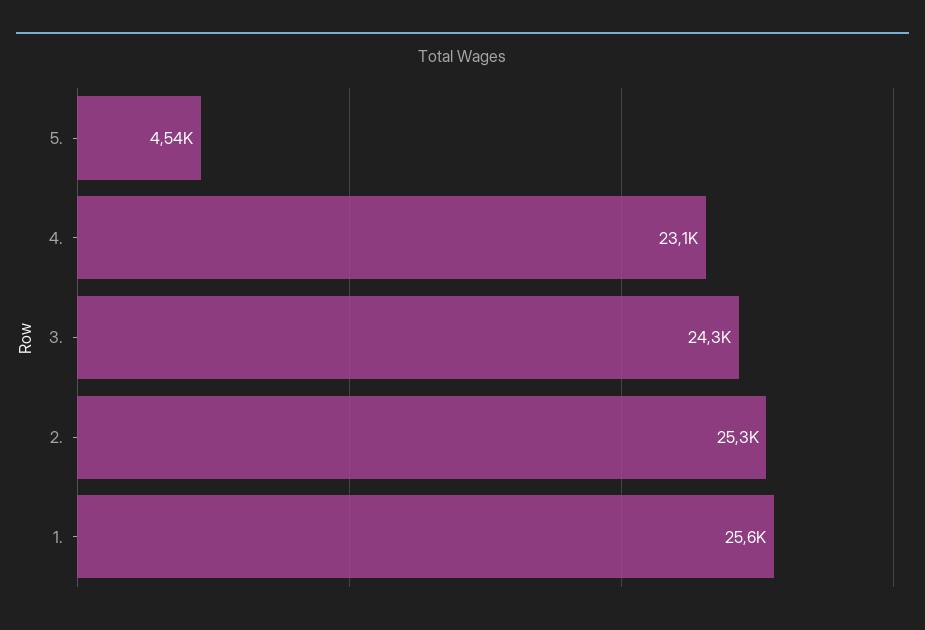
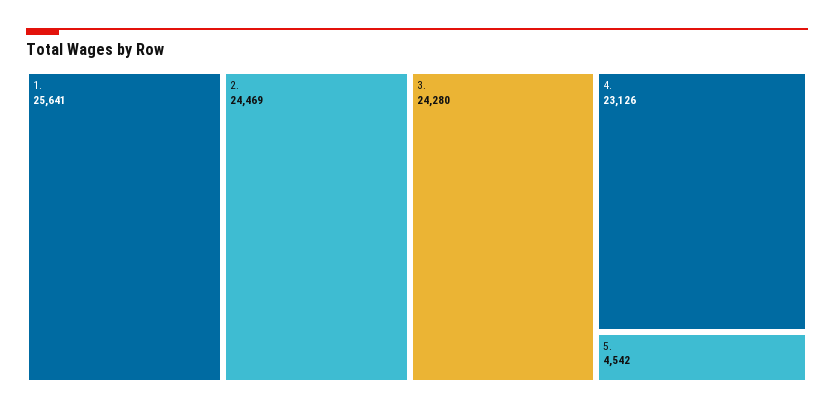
2.: 25300 -> 24469

